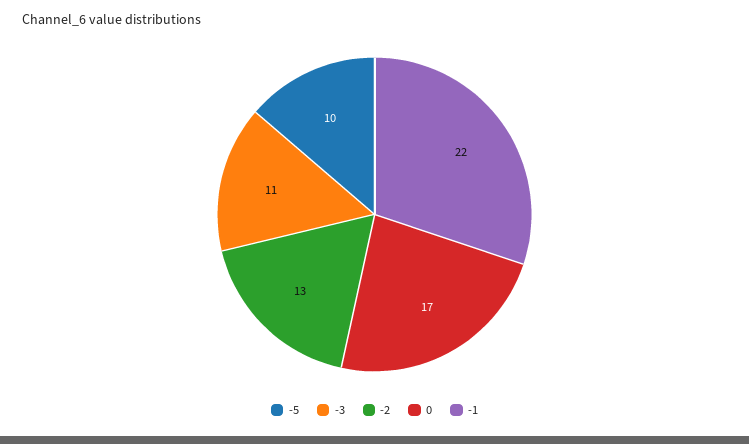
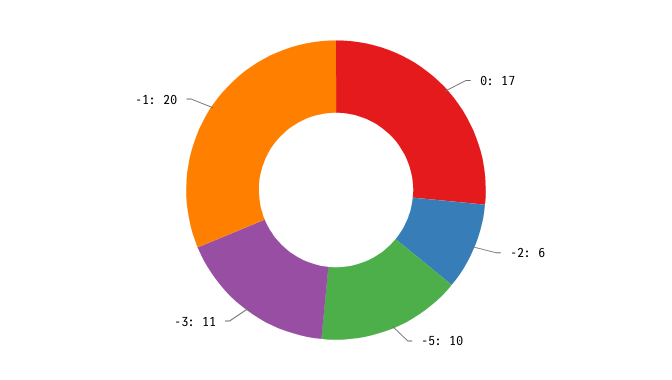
-2: 13 -> 6
-1: 22 -> 20

